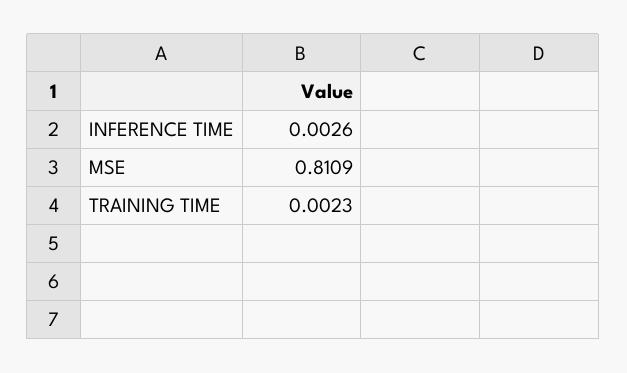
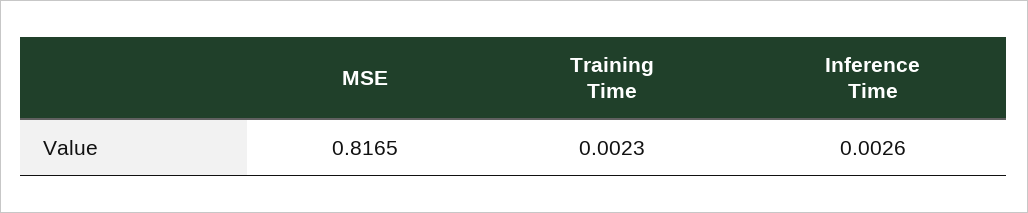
MSE: 0.8109 -> 0.8165

